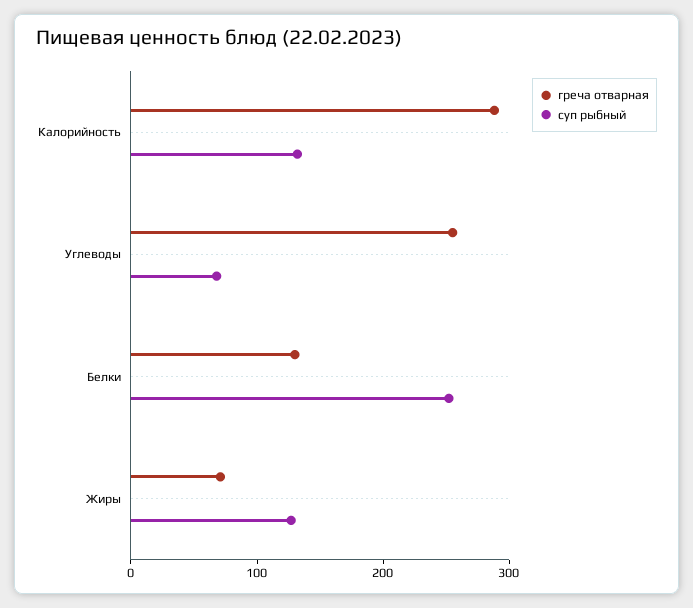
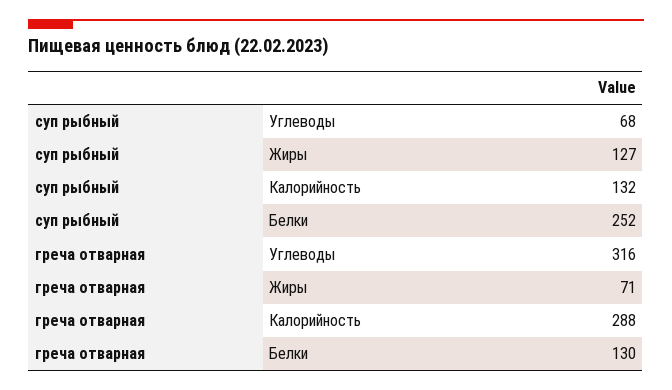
греча отварная, Углеводы: 260 -> 316

